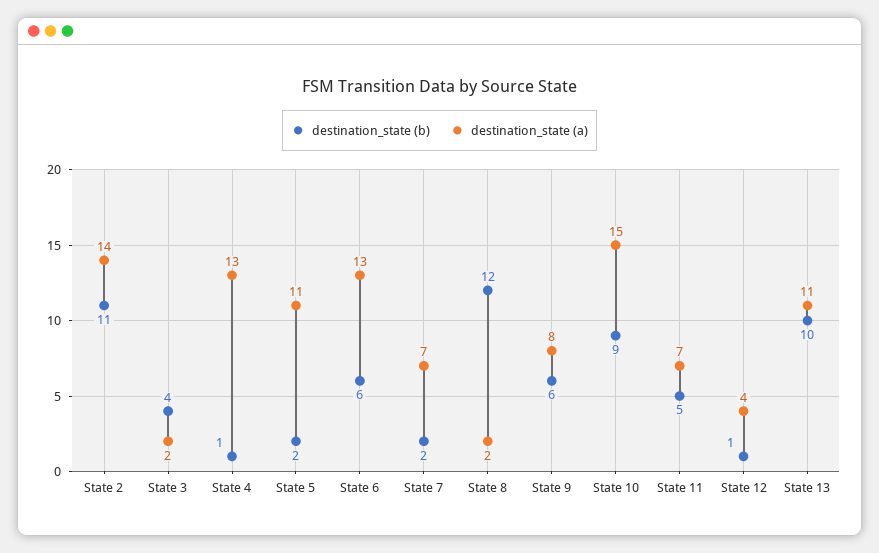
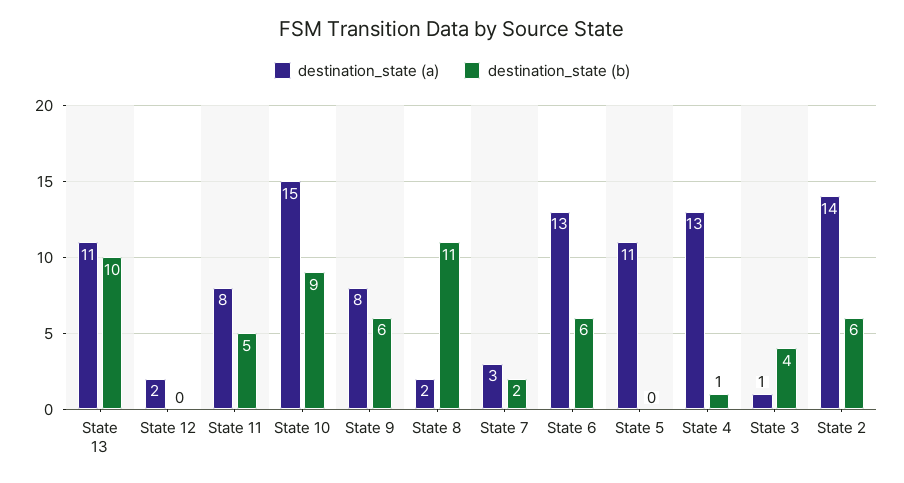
destination_state (b), State 2: 11 -> 6
destination_state (a), State 3: 2 -> 1
destination_state (b), State 5: 2 -> 0
destination_state (a), State 7: 7 -> 3
destination_state (b), State 8: 12 -> 11
destination_state (a), State 11: 7 -> 8
destination_state (b), State 12: 1 -> 0
destination_state (a), State 12: 4 -> 2

